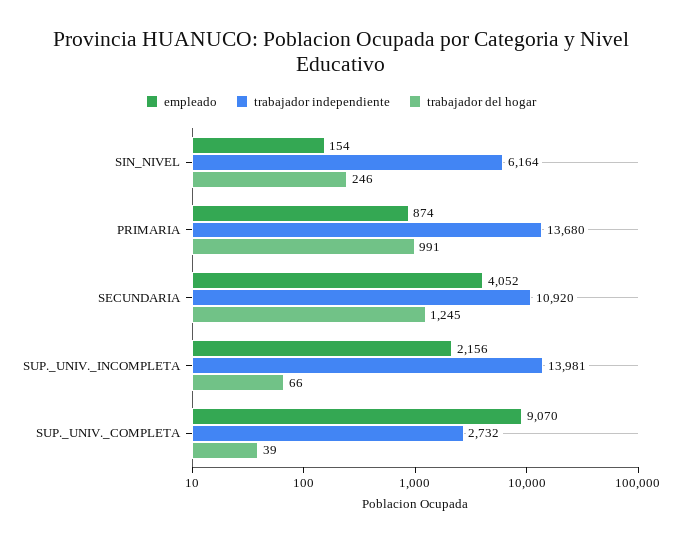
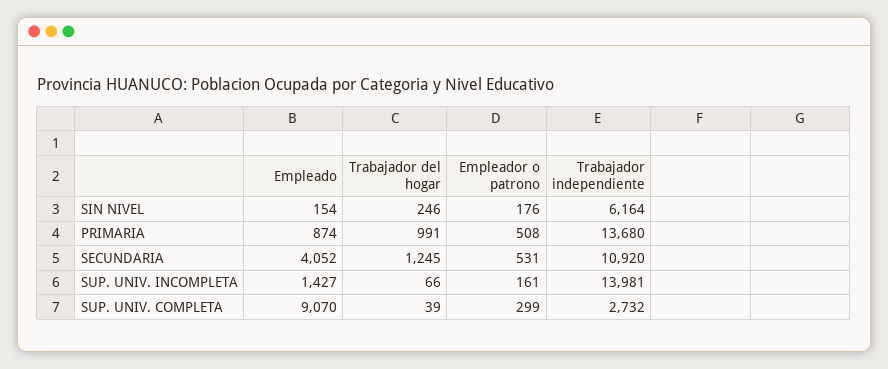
empleado, SUP._UNIV._INCOMPLETA: 2156 -> 1427
Empleador o patrono, SIN_NIVEL: none -> 176
Empleador o patrono, PRIMARIA: none -> 508
Empleador o patrono, SECUNDARIA: none -> 531
Empleador o patrono, SUP._UNIV._INCOMPLETA: none -> 161
Empleador o patrono, SUP._UNIV._COMPLETA: none -> 299

